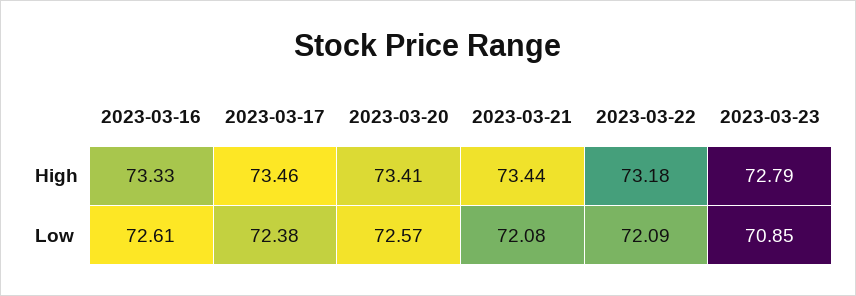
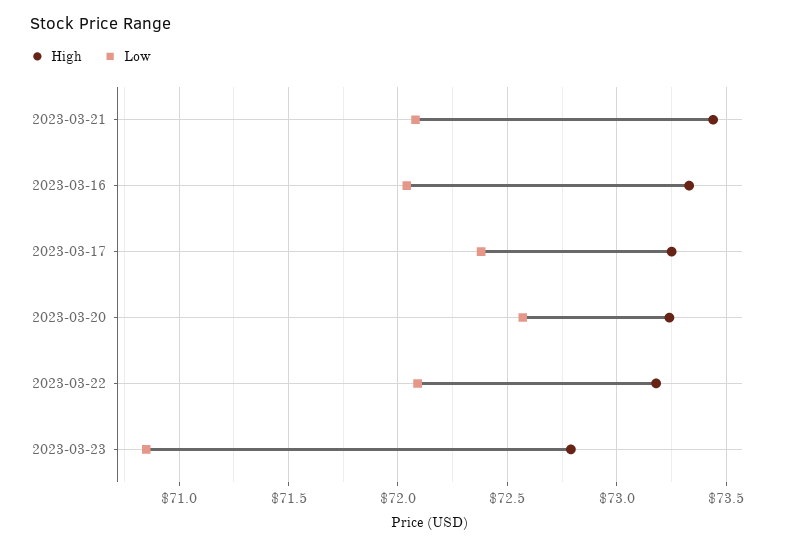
High, 2023-03-17: 73.46 -> 73.25
High, 2023-03-20: 73.41 -> 73.25
Low, 2023-03-16: 72.61 -> 72.05

